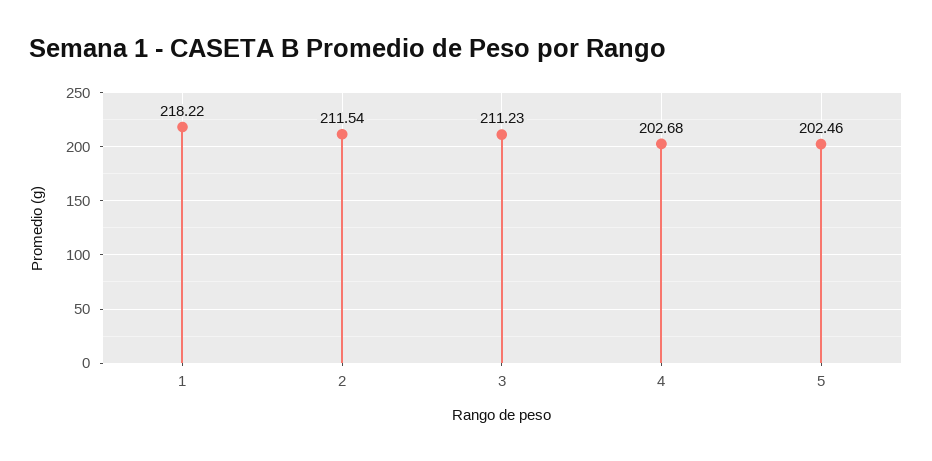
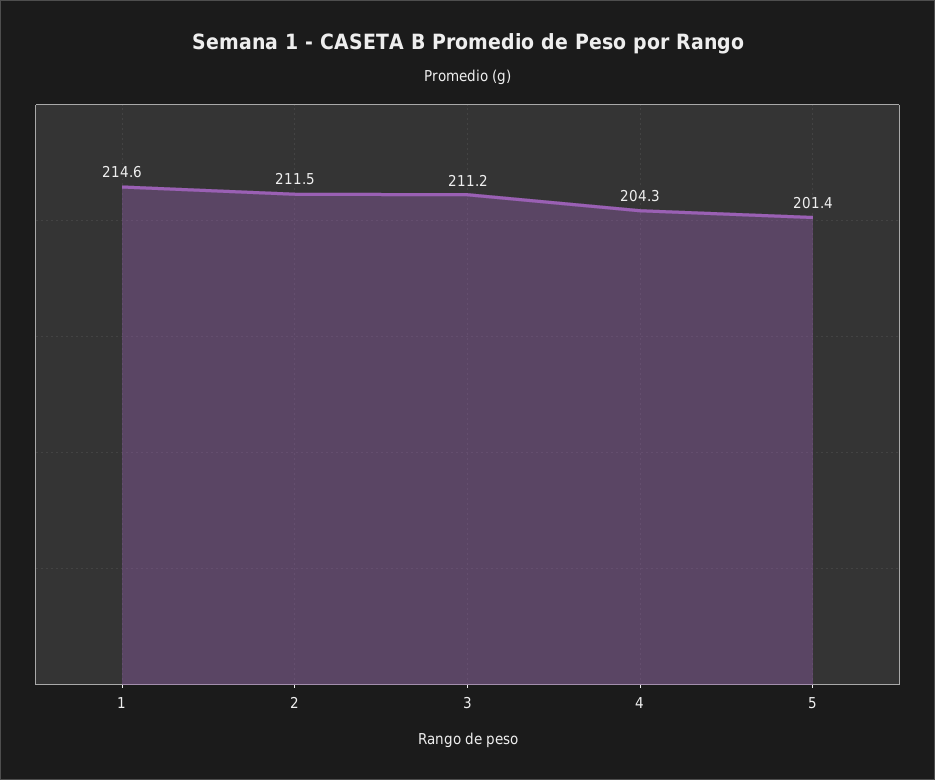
1: 218.22 -> 214.6
4: 202.68 -> 204.3
5: 202.46 -> 201.4

